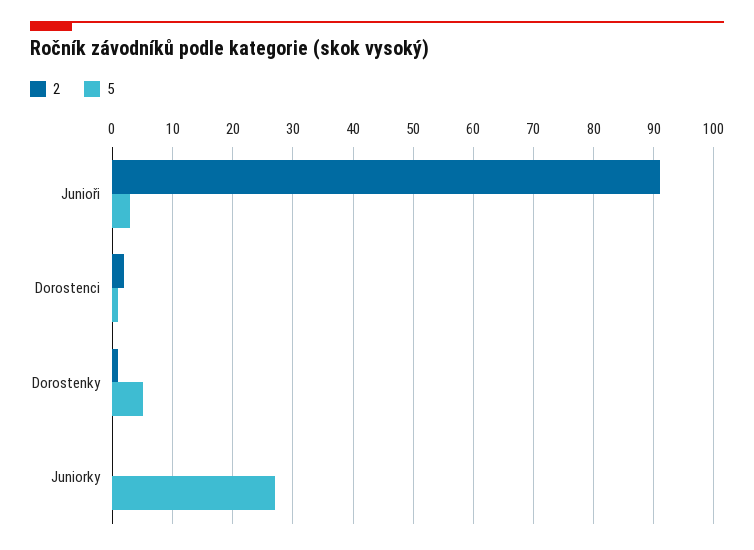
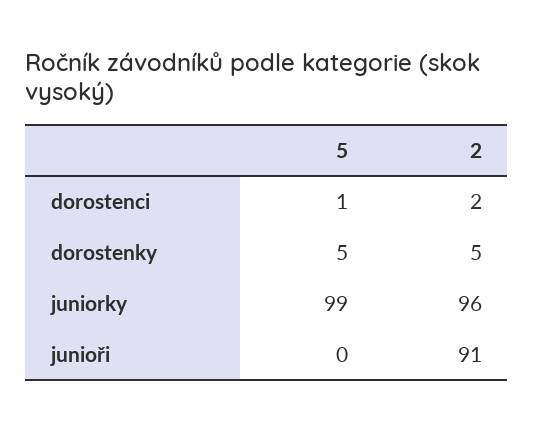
5, Junioři: 3 -> 0
2, Dorostenky: 1 -> 5
2, Juniorky: 0 -> 96
5, Juniorky: 27 -> 99

